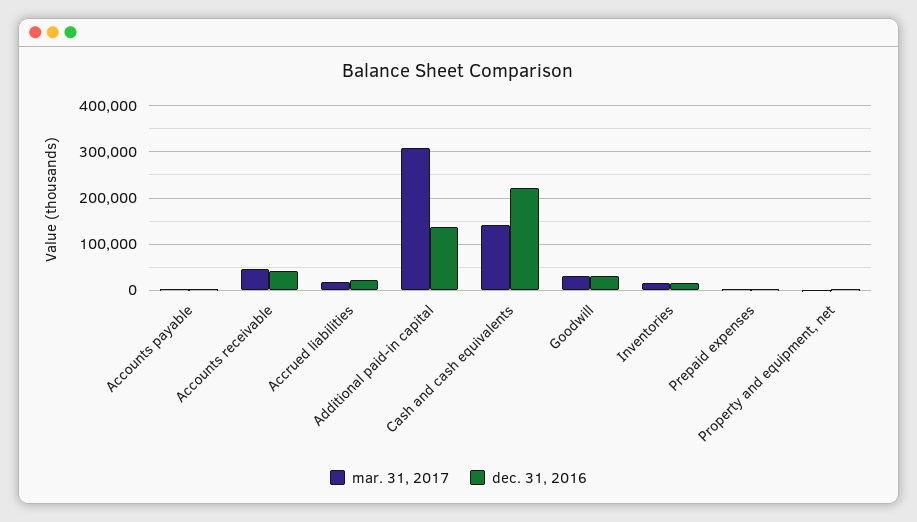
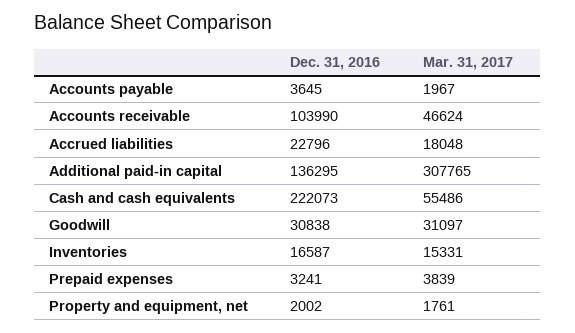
dec. 31, 2016, Accounts receivable: 40000 -> 103990
mar. 31, 2017, Cash and cash equivalents: 140000 -> 55486

